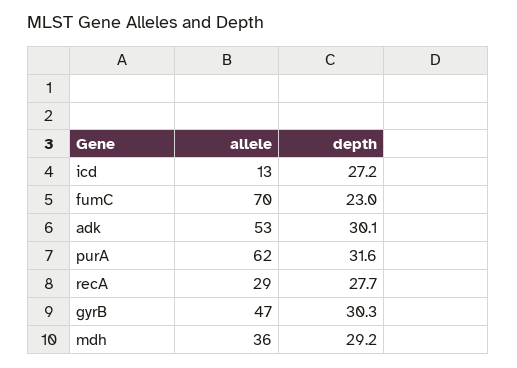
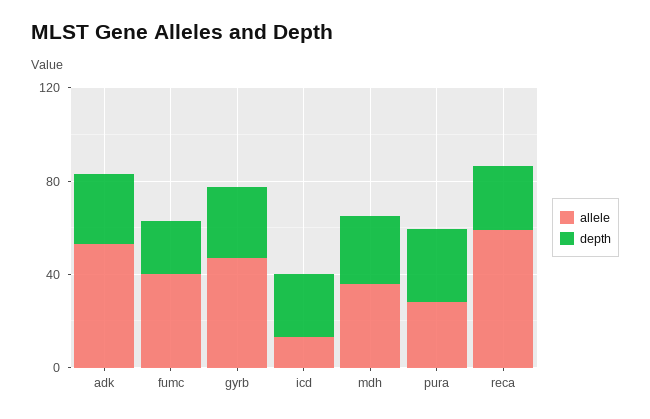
allele, fumC: 70 -> 40
allele, purA: 62 -> 30
allele, recA: 29 -> 60

